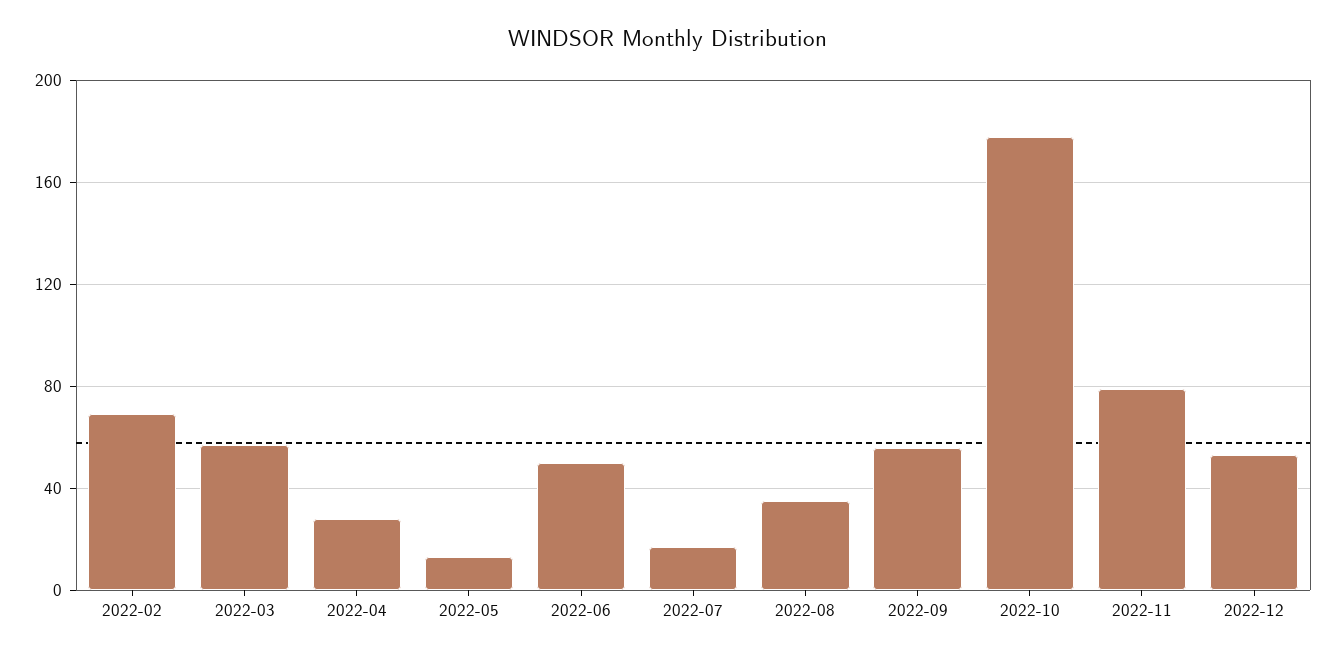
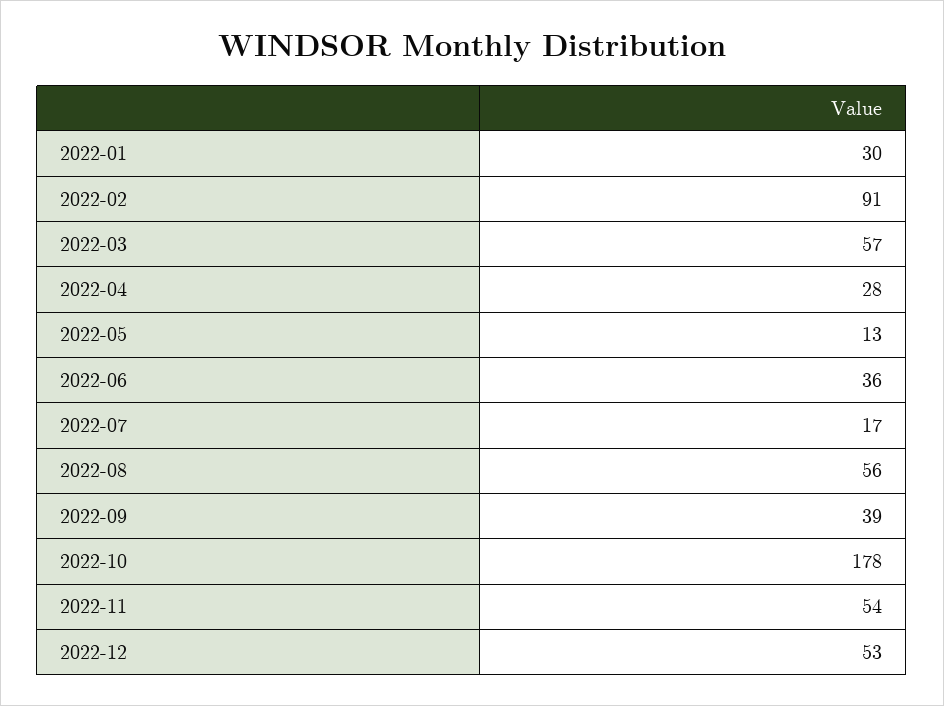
2022-02: 70 -> 91
2022-06: 50 -> 36
2022-08: 35 -> 56
2022-09: 55 -> 39
2022-11: 80 -> 54
2022-01: none -> 30

